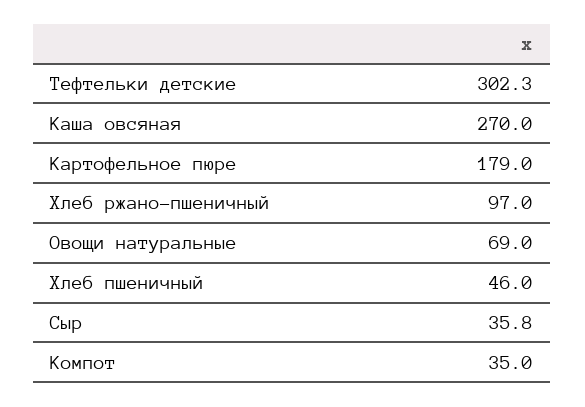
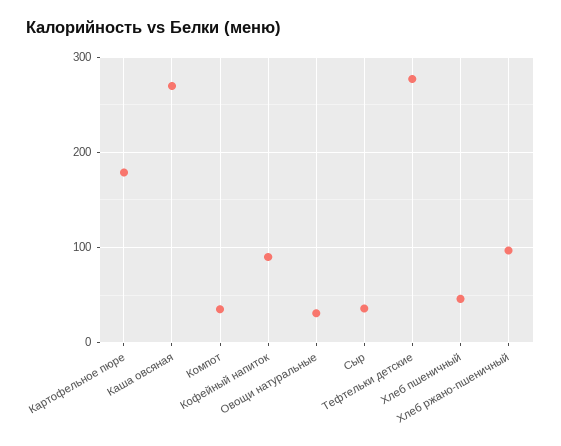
Тефтельки детские: 302.3 -> 280
Овощи натуральные: 69 -> 30
Кофейный напиток: none -> 90

